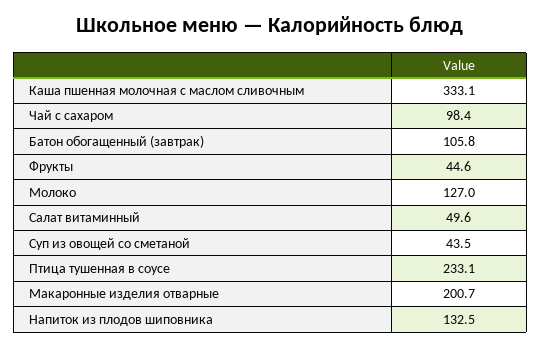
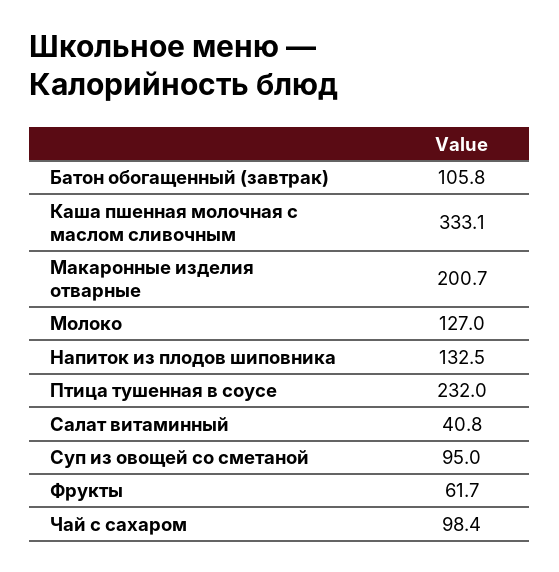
Фрукты: 44.6 -> 61.7
Салат витаминный: 49.6 -> 40.8
Суп из овощей со сметаной: 43.5 -> 95
Птица тушенная в соусе: 233.1 -> 232

